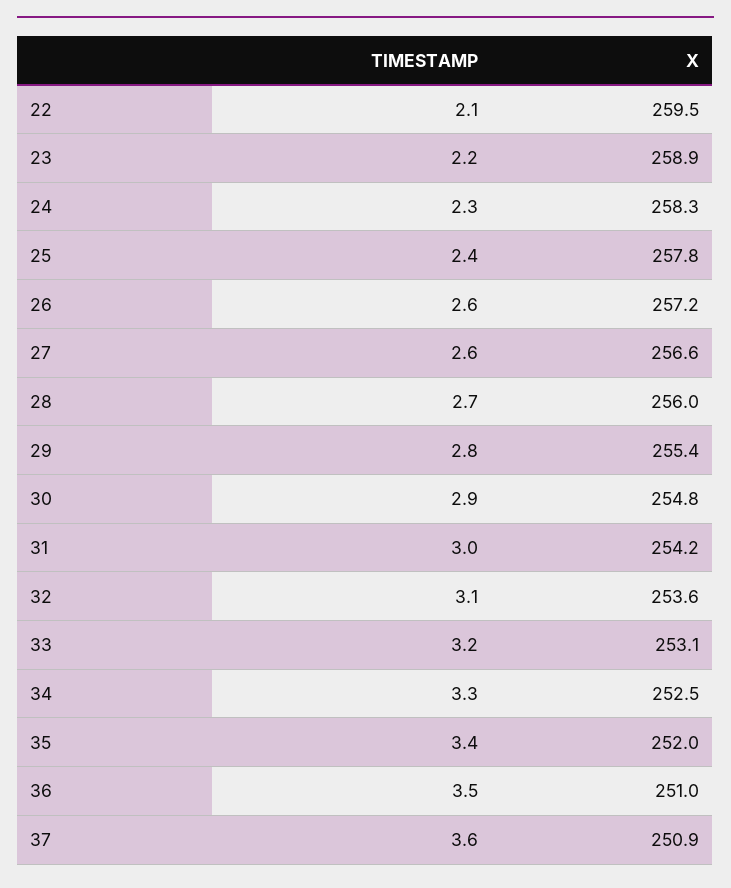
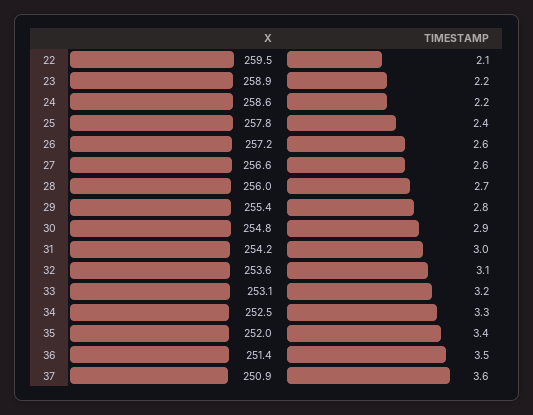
TIMESTAMP, 24: 2.3 -> 2.2
X, 24: 258.3 -> 258.6
X, 36: 251 -> 251.4

